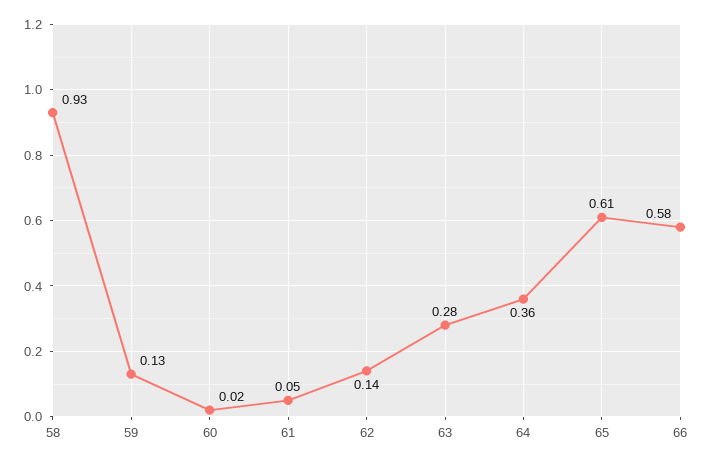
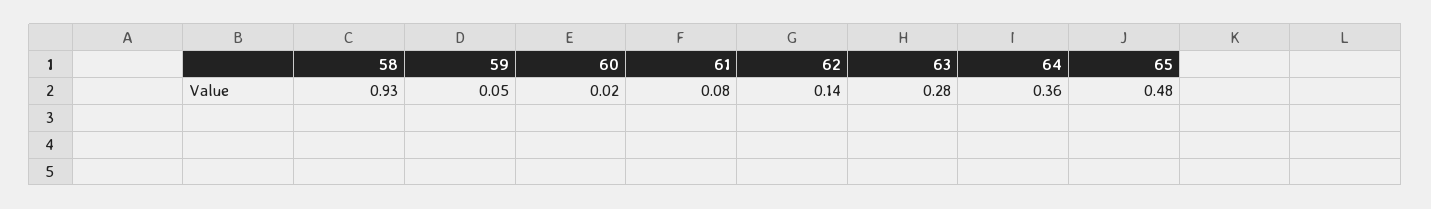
59: 0.13 -> 0.05
61: 0.05 -> 0.08
65: 0.61 -> 0.48
66: 0.58 -> none

